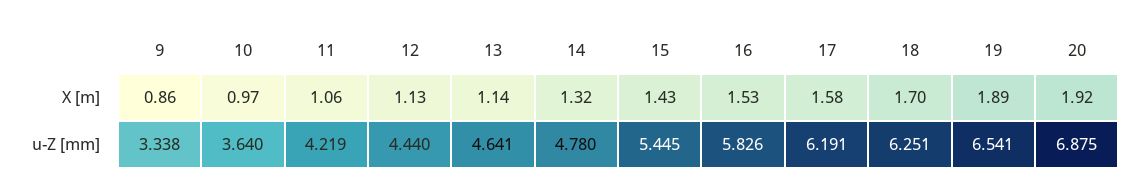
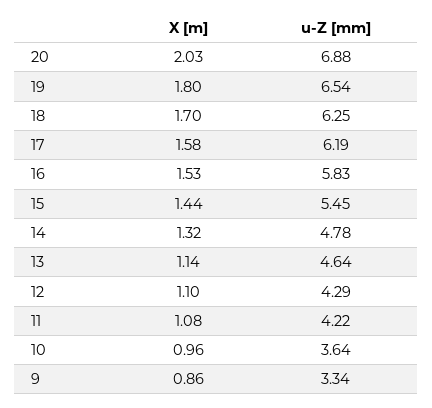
10, X [m]: 0.97 -> 0.96
11, X [m]: 1.06 -> 1.08
12, X [m]: 1.13 -> 1.1
15, X [m]: 1.43 -> 1.44
19, X [m]: 1.89 -> 1.8
20, X [m]: 1.92 -> 2.03
12, u-Z [mm]: 4.44 -> 4.29

